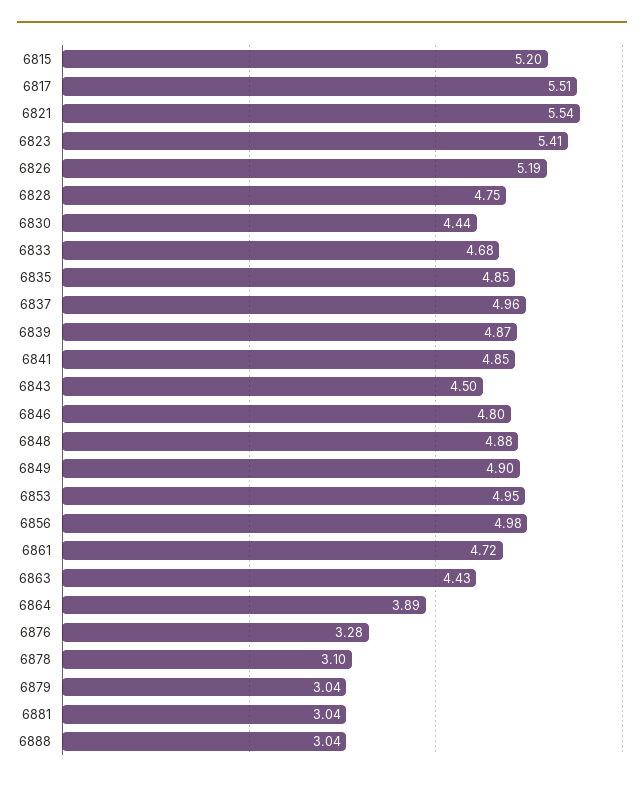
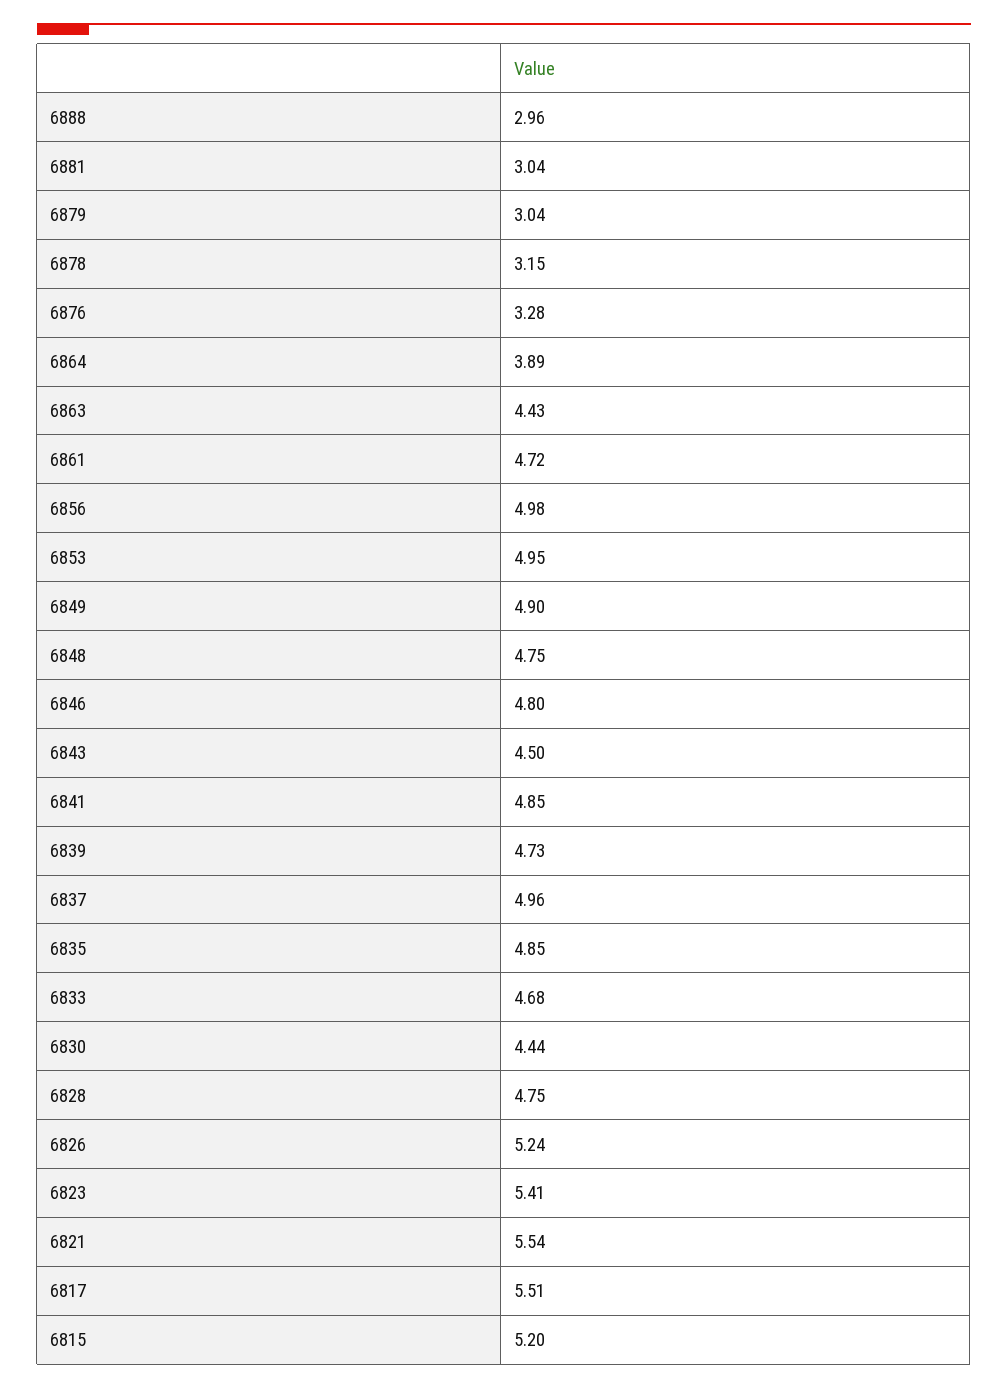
6826: 5.19 -> 5.24
6839: 4.87 -> 4.73
6848: 4.88 -> 4.75
6878: 3.1 -> 3.15
6888: 3.04 -> 2.96

